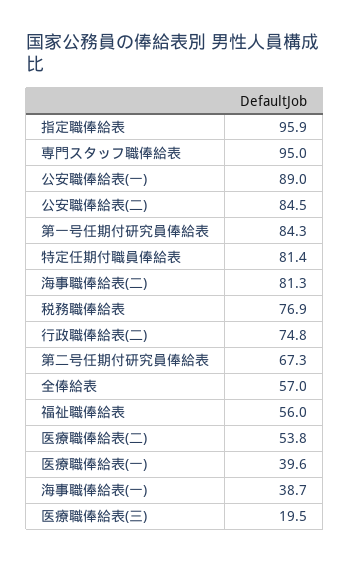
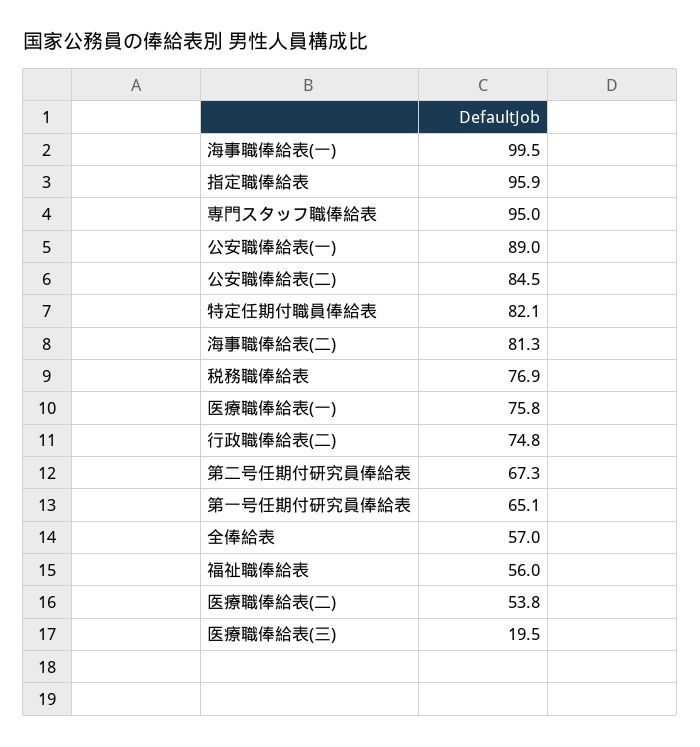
第一号任期付研究員俸給表: 84.3 -> 65.1
特定任期付職員俸給表: 81.4 -> 82.1
医療職俸給表(一): 39.6 -> 75.8
海事職俸給表(一): 38.7 -> 99.5

